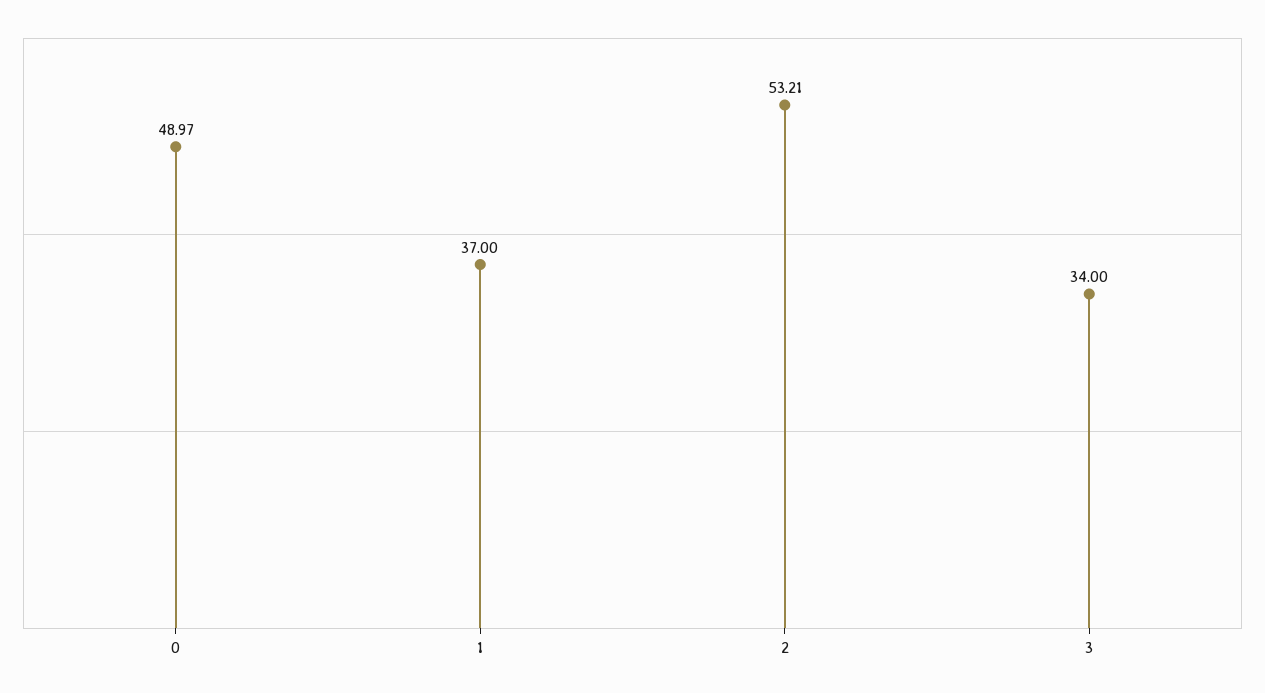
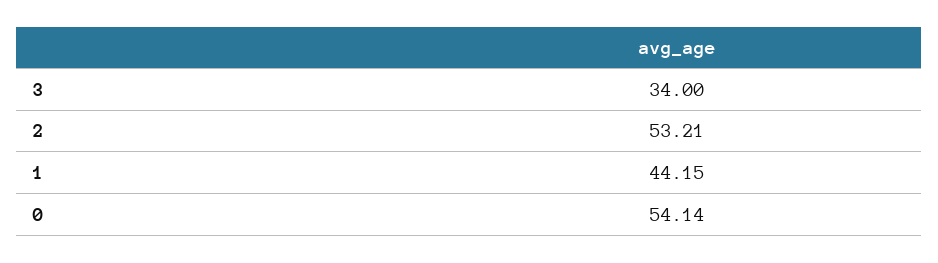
0: 48.97 -> 54.14
1: 37 -> 44.15

